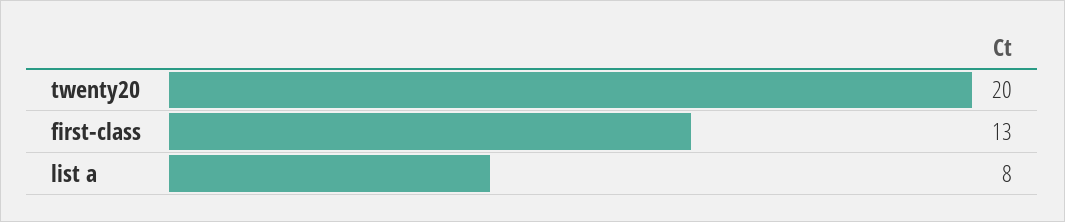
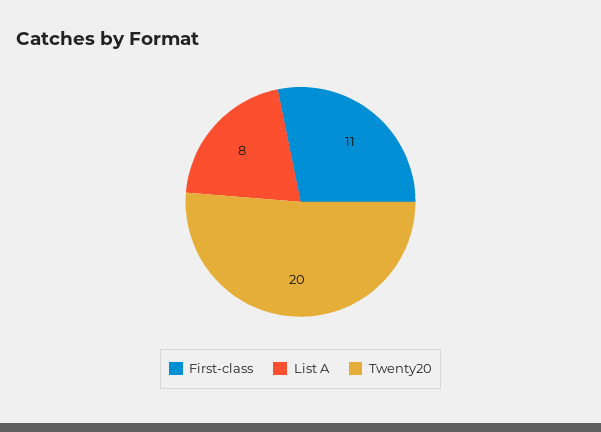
first-class: 13 -> 11

